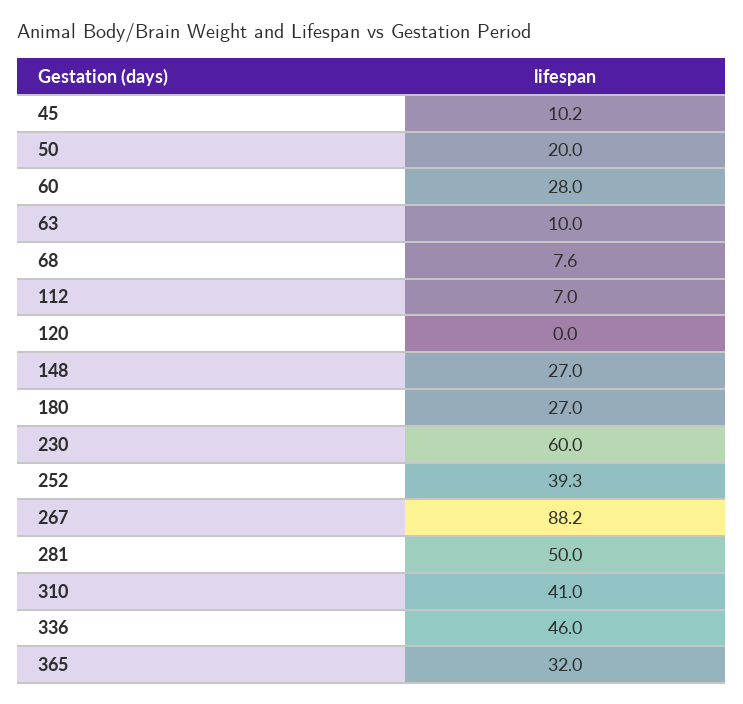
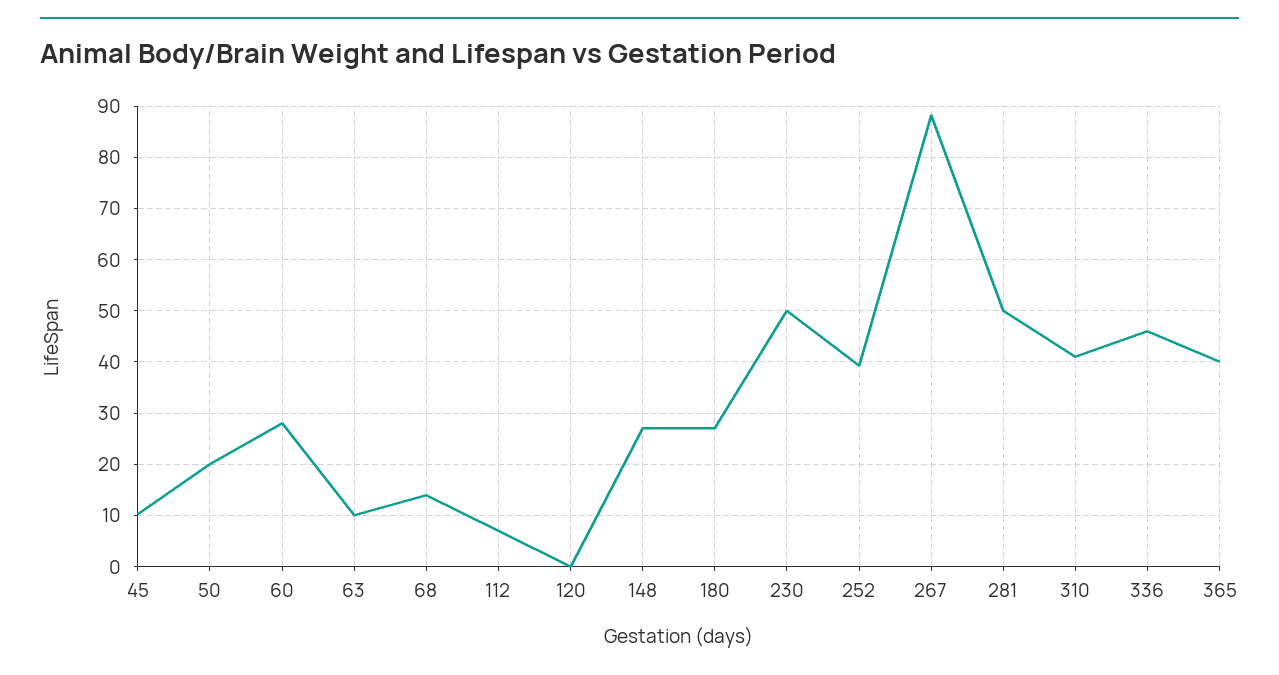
68: 7.6 -> 14
230: 60 -> 50
365: 32 -> 40

